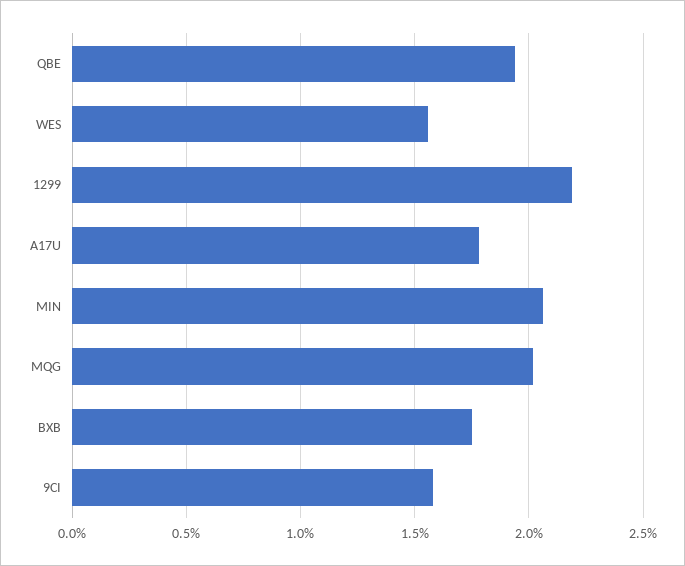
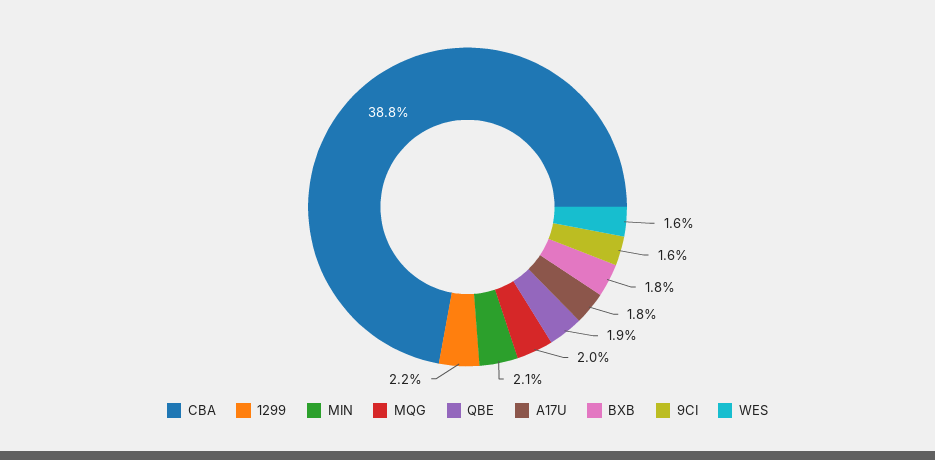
CBA: none -> 38.8

